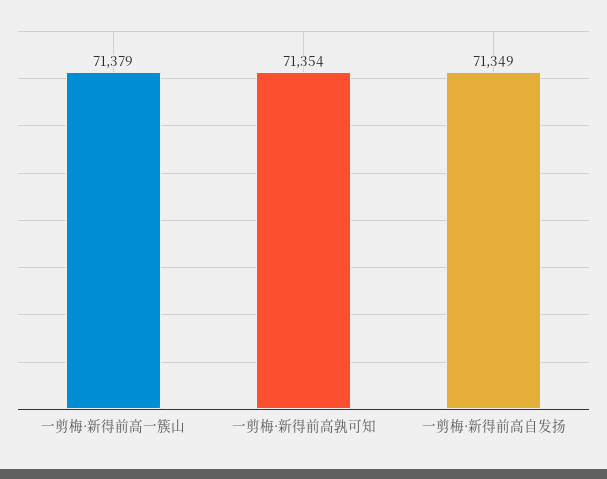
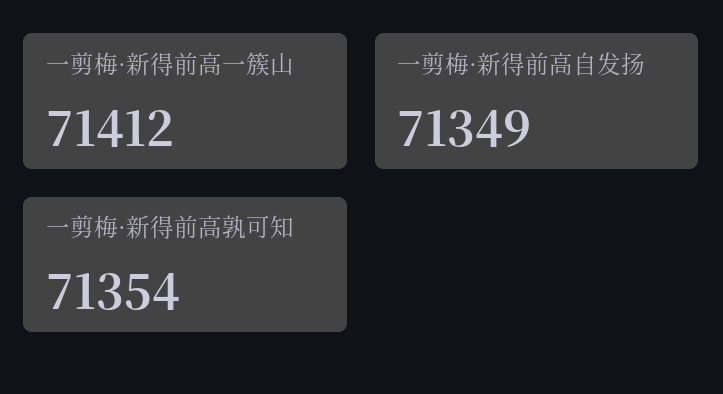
一剪梅·新得前高一簇山: 71379 -> 71412

